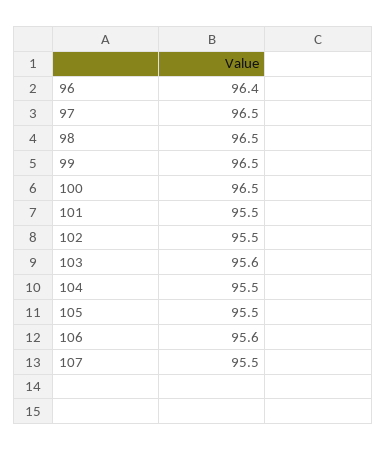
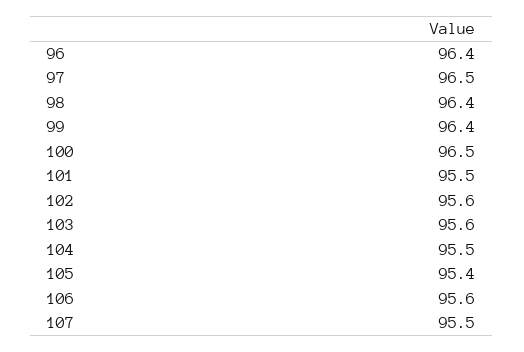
98: 96.5 -> 96.4
99: 96.5 -> 96.4
102: 95.5 -> 95.6
105: 95.5 -> 95.4

